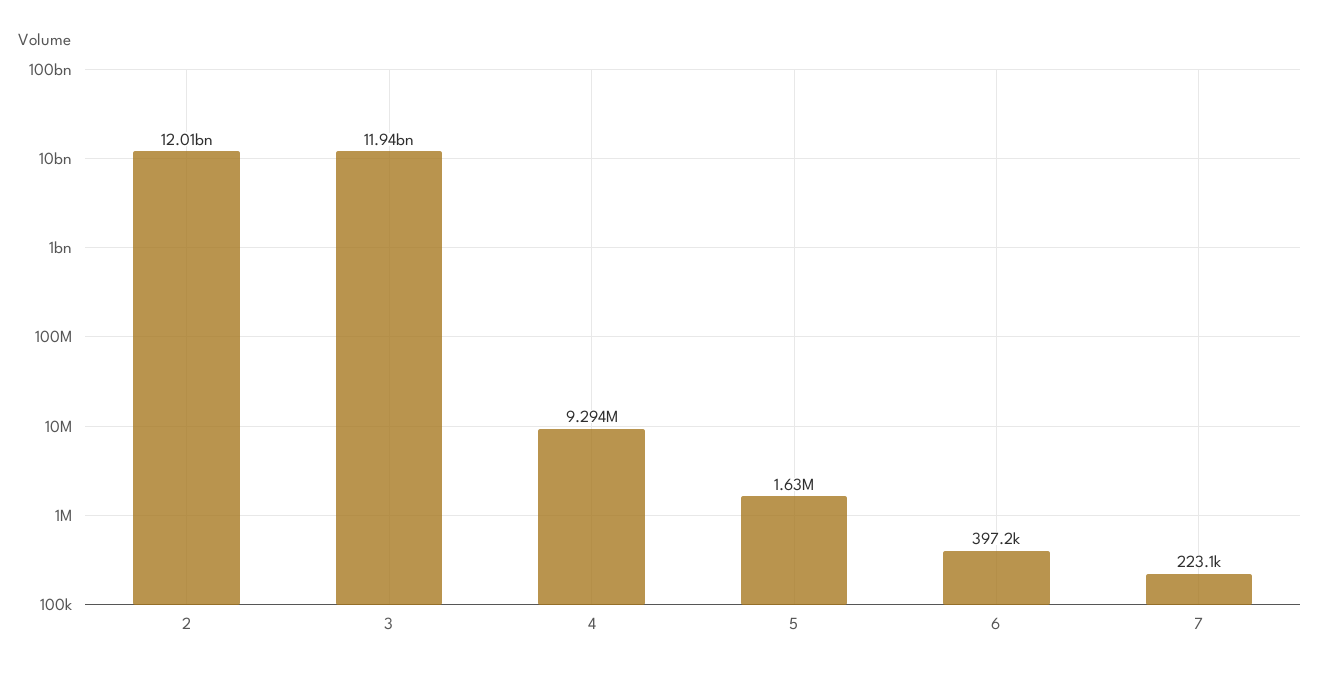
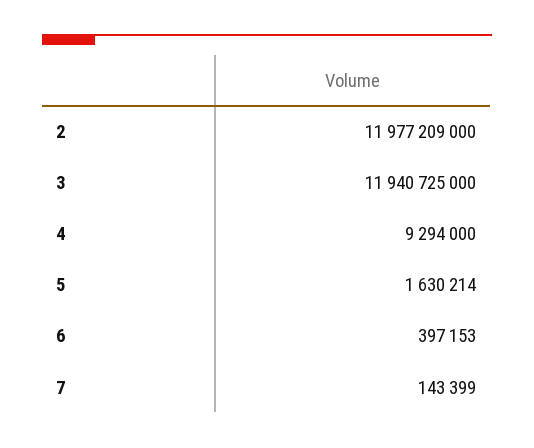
2: 12010000000 -> 11977209000
7: 223100 -> 143399

